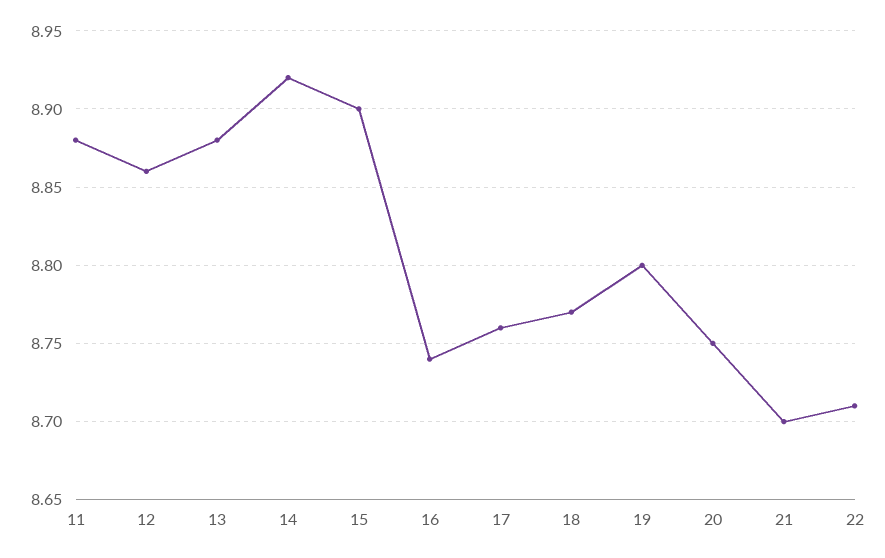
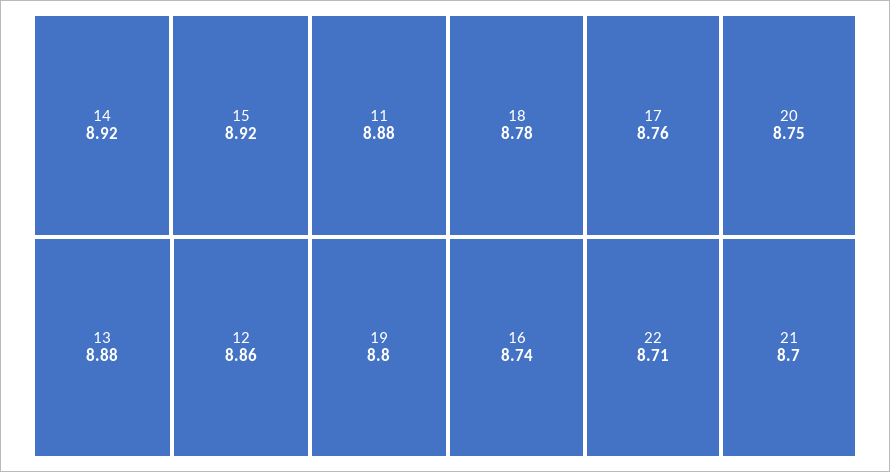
15: 8.9 -> 8.92
18: 8.77 -> 8.78

